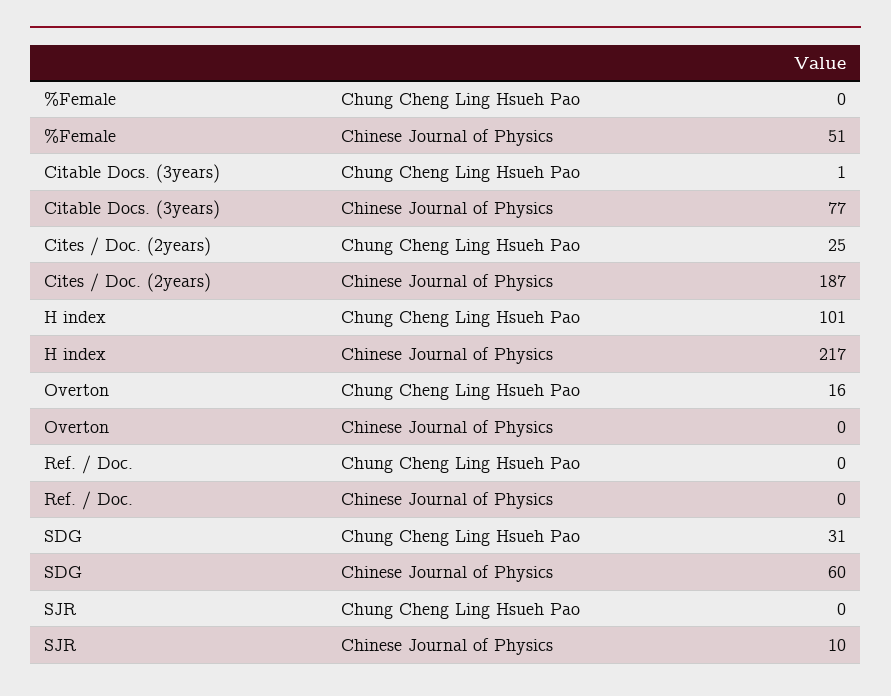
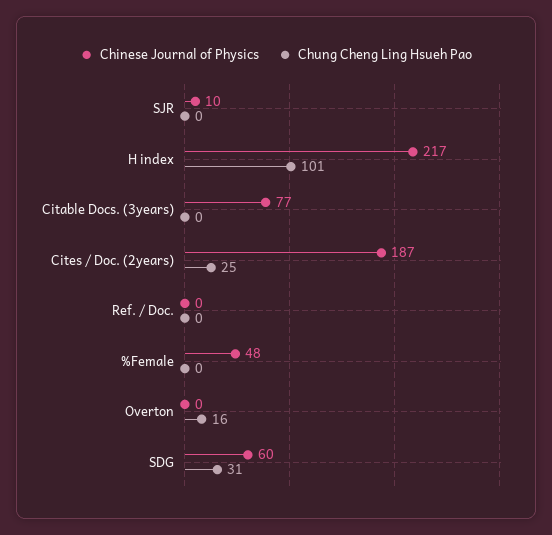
Chinese Journal of Physics, %Female: 51 -> 48
Chung Cheng Ling Hsueh Pao, Citable Docs. (3years): 1 -> 0

